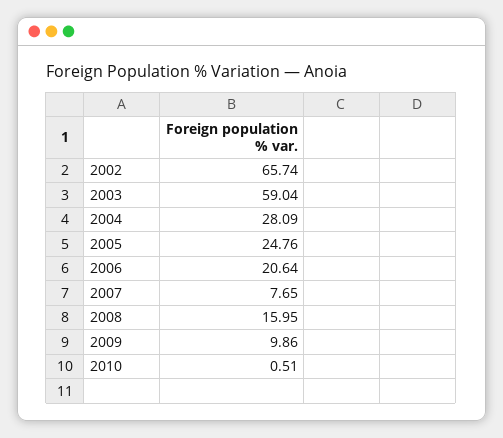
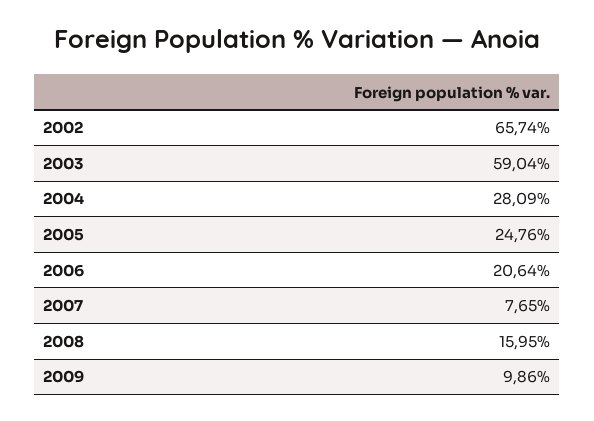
2010: 0.51 -> none

